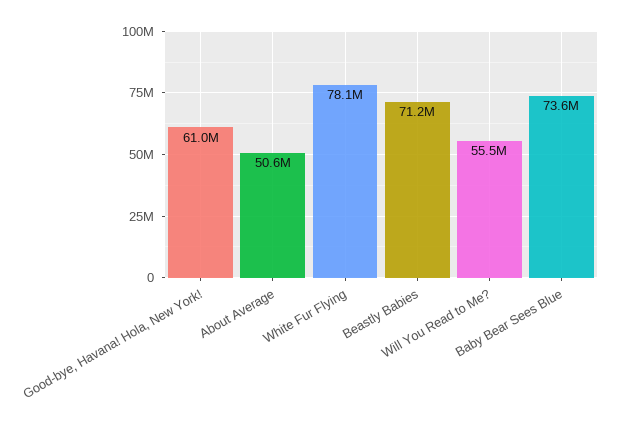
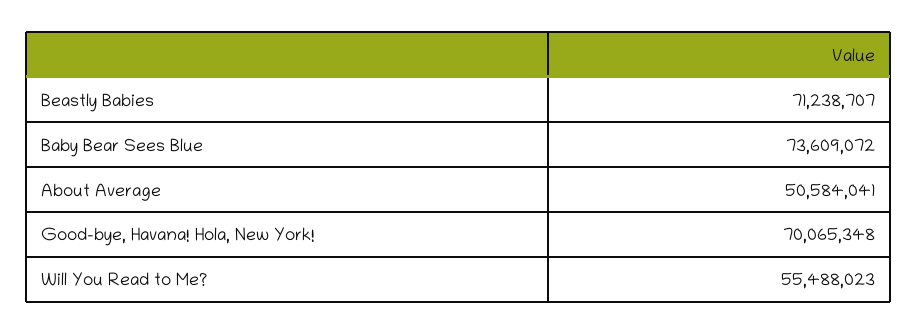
Good-bye, Havana! Hola, New York!: 61000000 -> 70065348
White Fur Flying: 78100000 -> none

